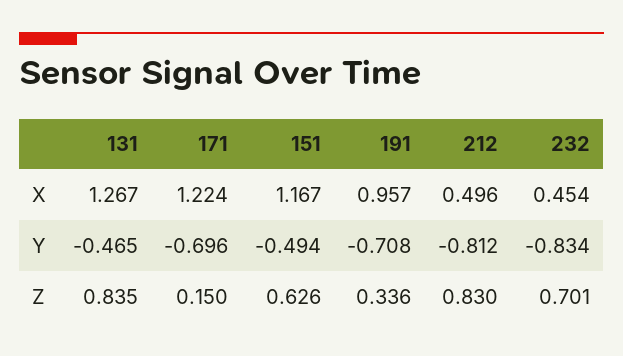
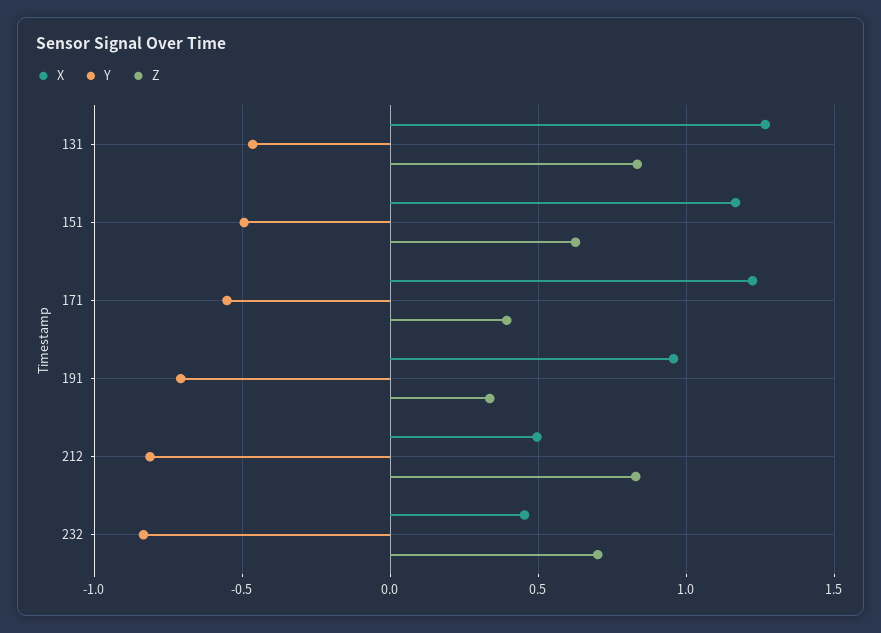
Y, 171: -0.696 -> -0.55
Z, 171: 0.15 -> 0.4

